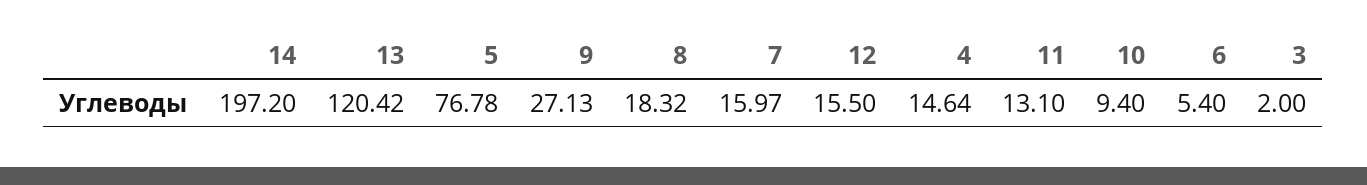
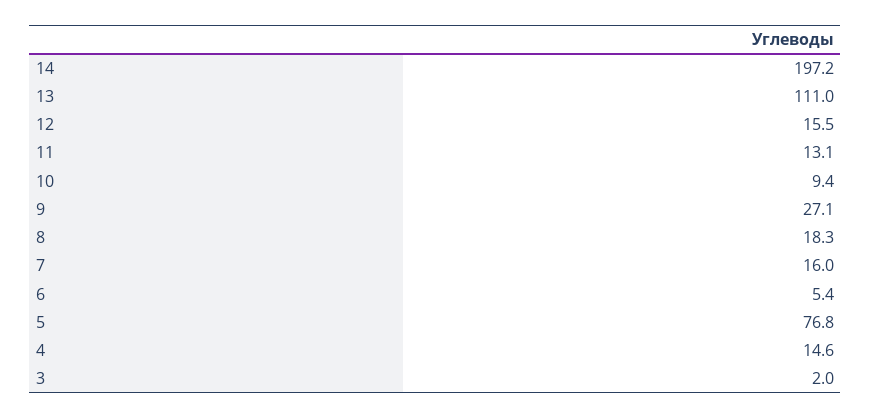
13: 120.42 -> 111

